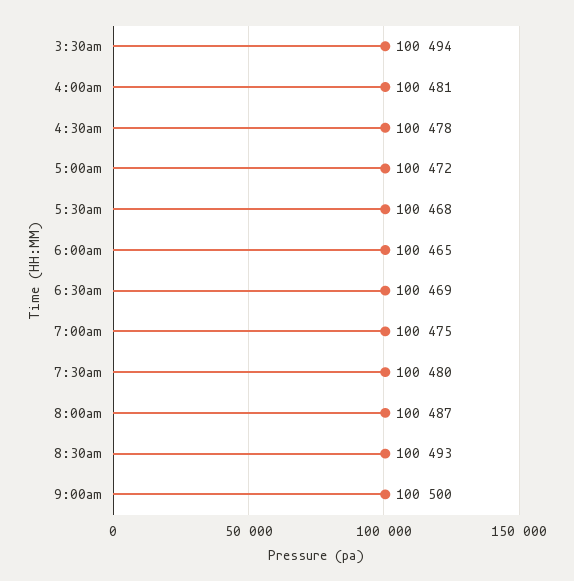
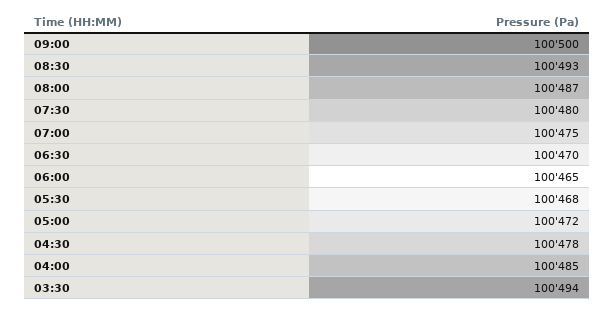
4:00am: 100481 -> 100485
6:30am: 100469 -> 100470

